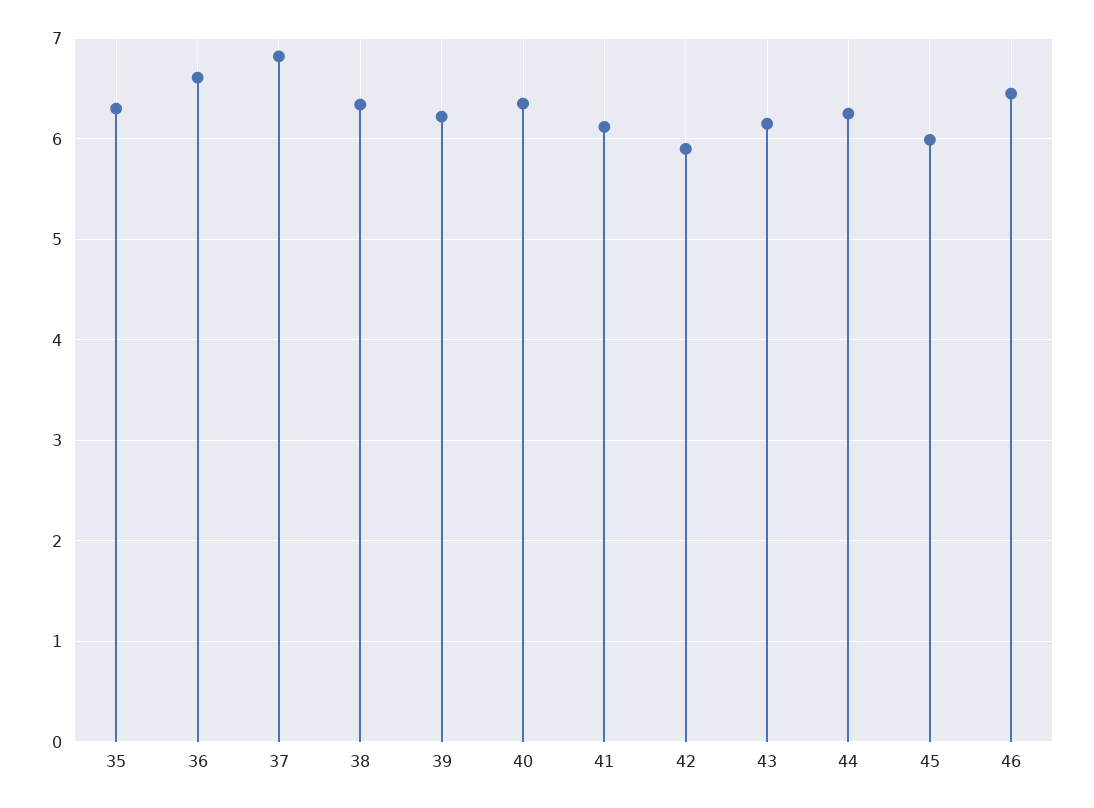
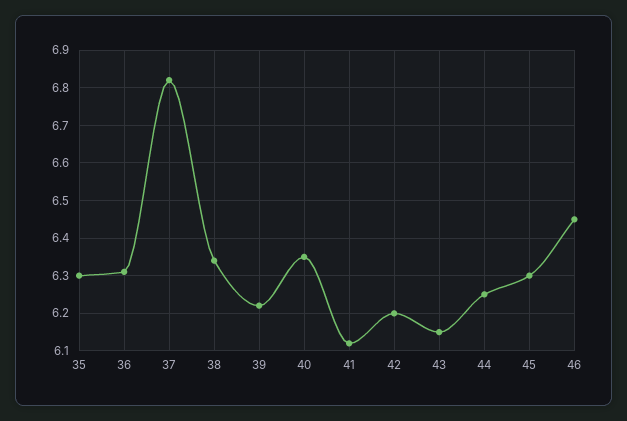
36: 6.6 -> 6.3
42: 5.9 -> 6.2
45: 6 -> 6.3

